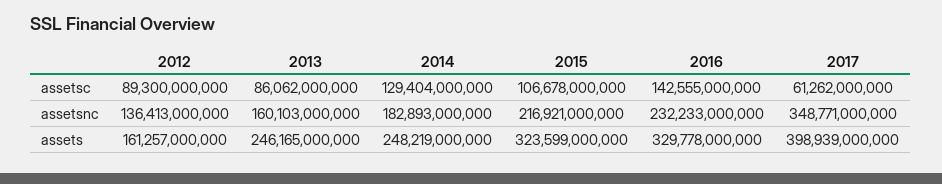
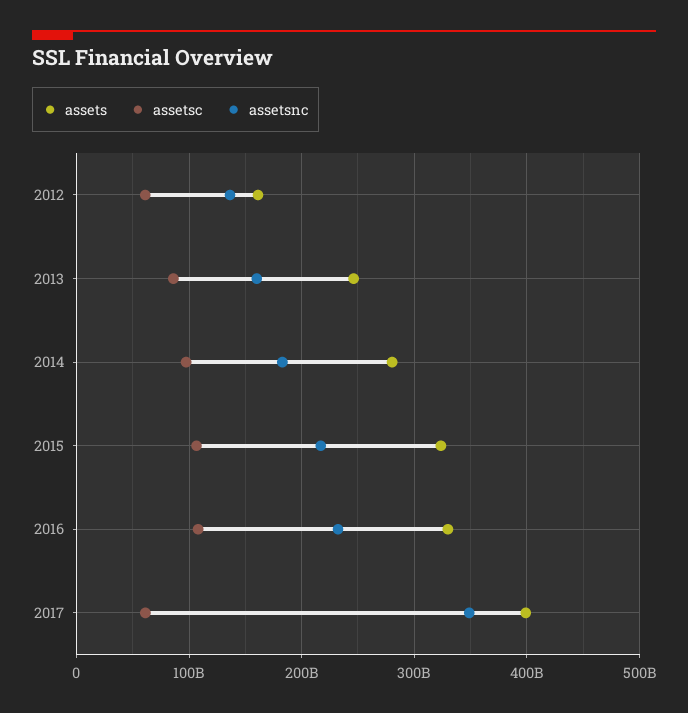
assetsc, 2012: 89300000000 -> 60000000000
assetsc, 2014: 129404000000 -> 100000000000
assetsc, 2016: 142555000000 -> 110000000000
assets, 2014: 248219000000 -> 280000000000

